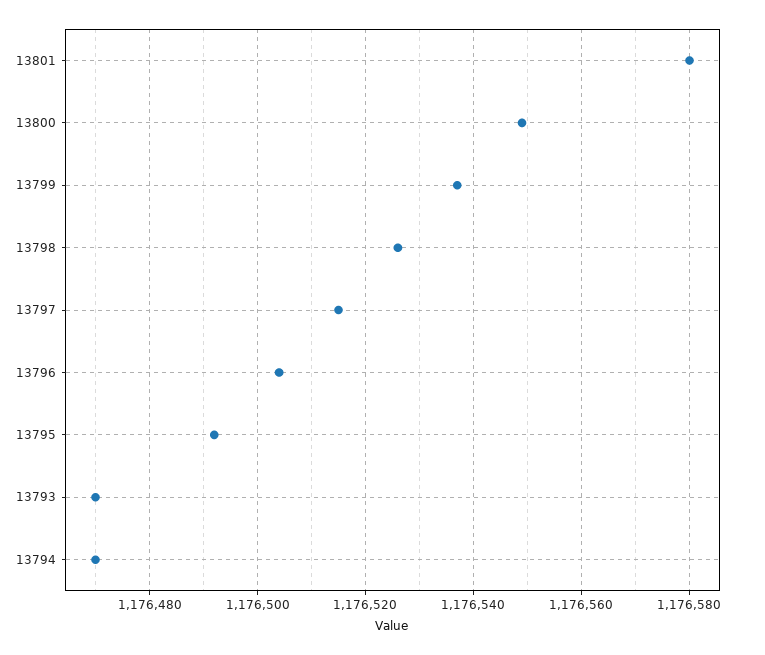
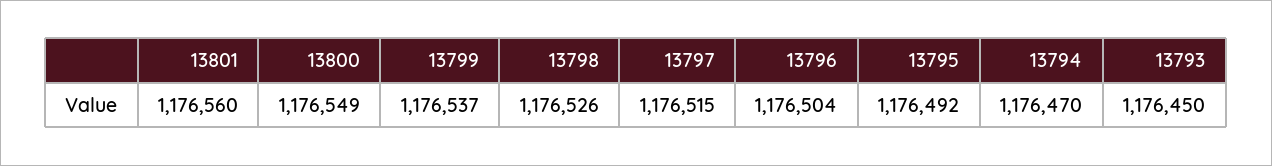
13801: 1176580 -> 1176560
13793: 1176470 -> 1176450

